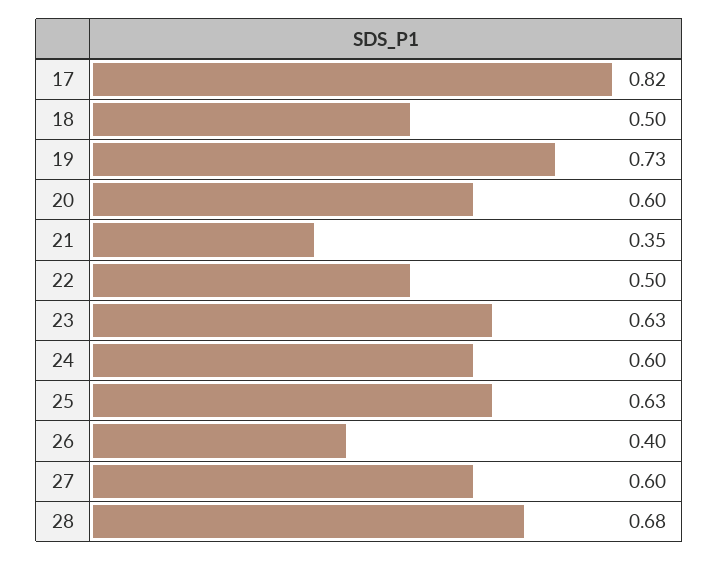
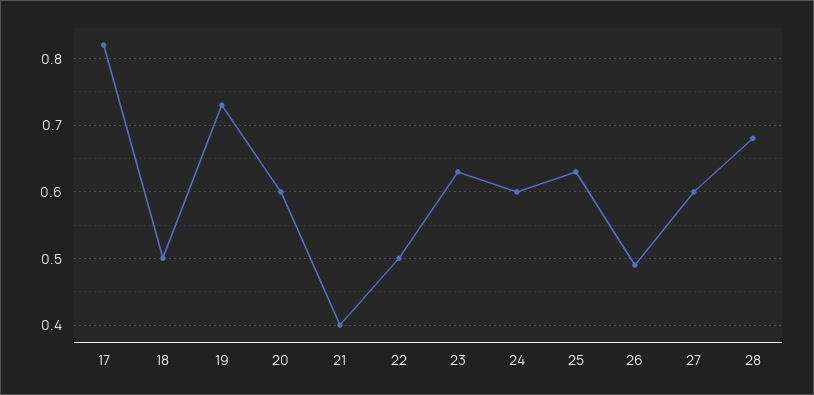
21: 0.35 -> 0.4
26: 0.4 -> 0.49

